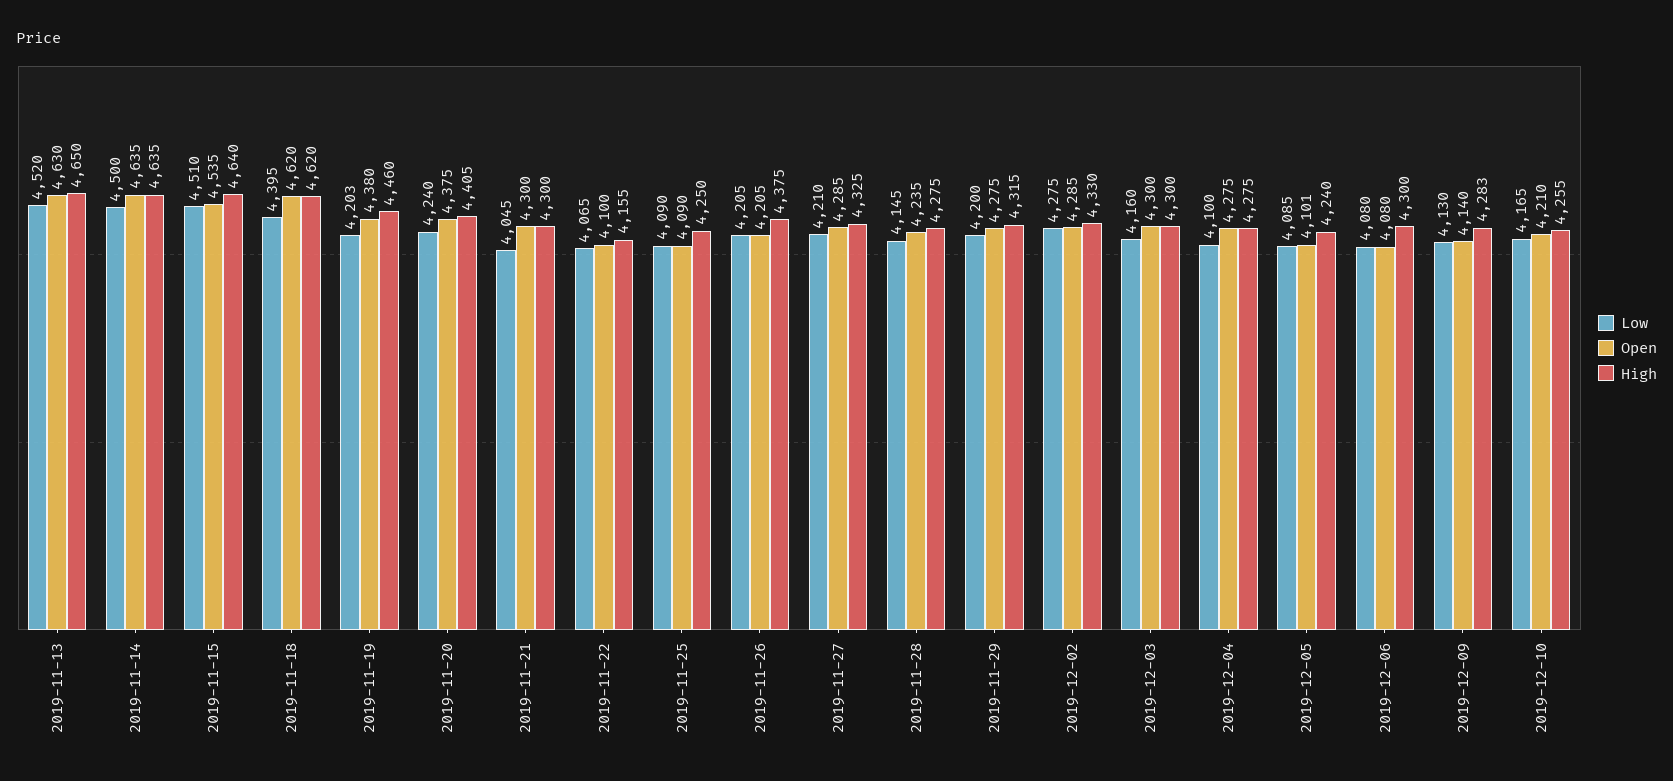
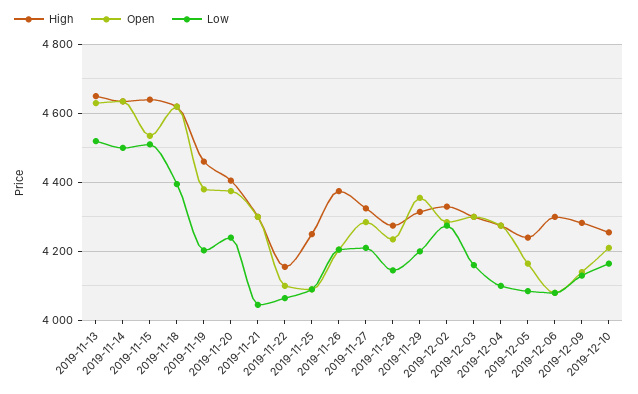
Open, 2019-11-29: 4275 -> 4360
Open, 2019-12-05: 4101 -> 4160

